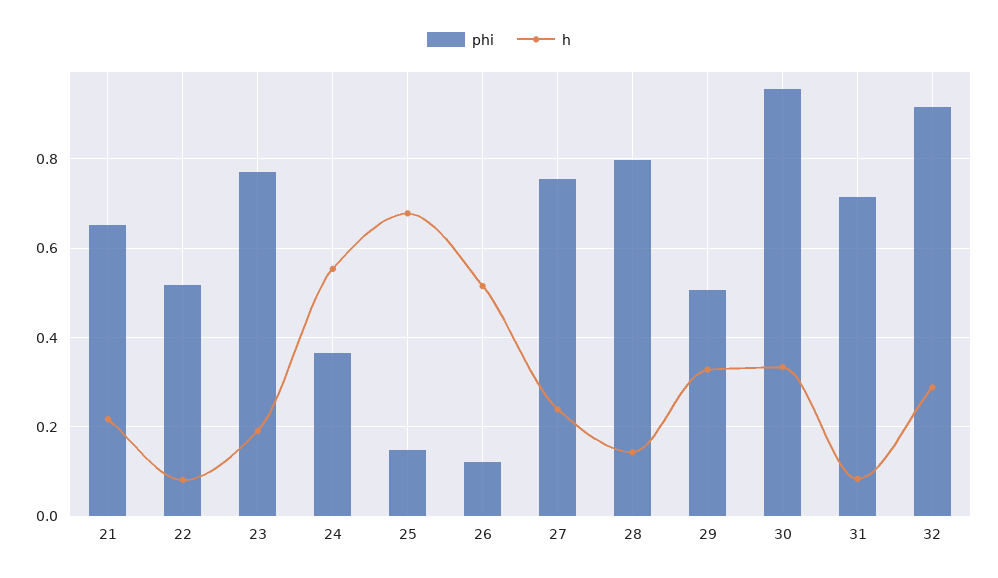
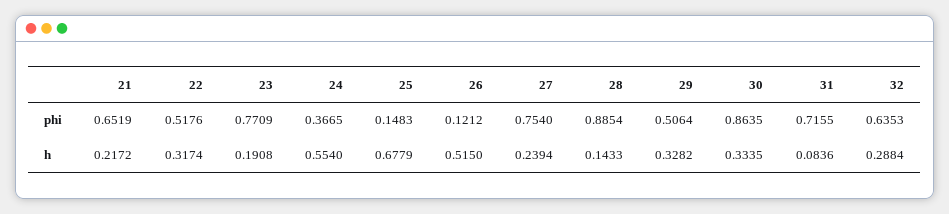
h, 22: 0.08 -> 0.3174
phi, 28: 0.8 -> 0.8854
phi, 30: 0.96 -> 0.8635
phi, 32: 0.92 -> 0.6353

